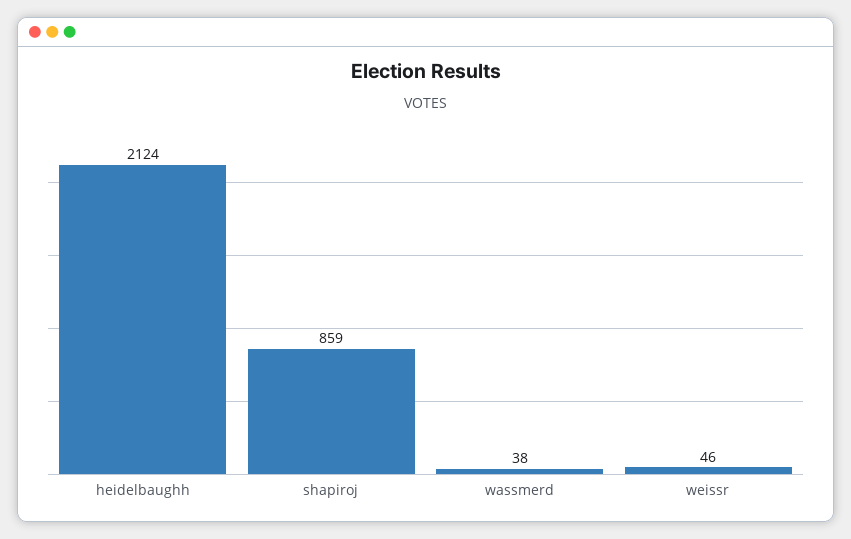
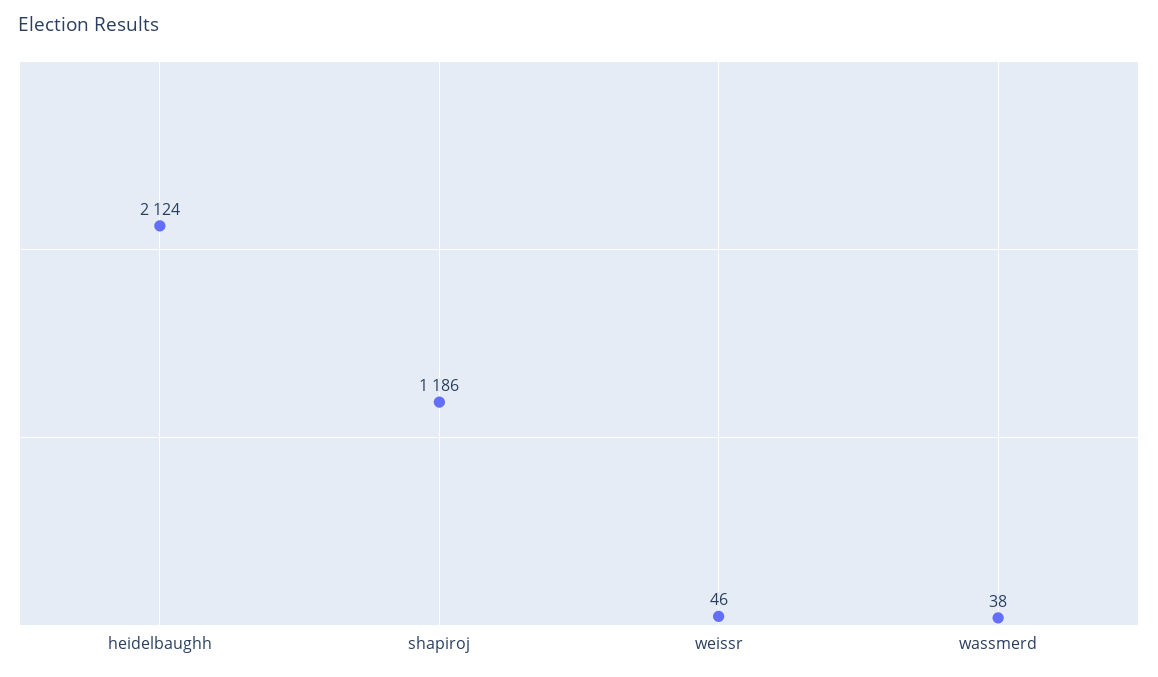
shapiroj: 859 -> 1186

